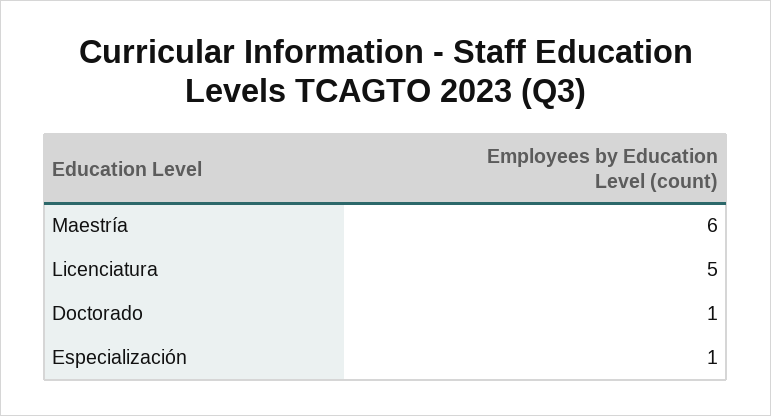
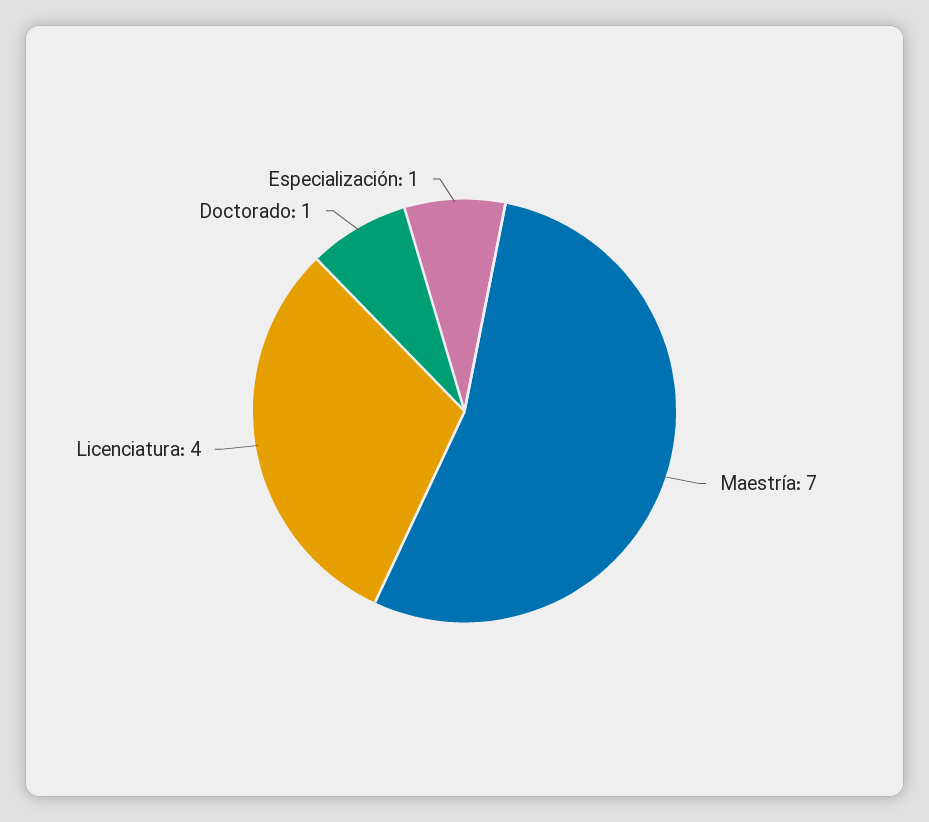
Maestría: 6 -> 7
Licenciatura: 5 -> 4

